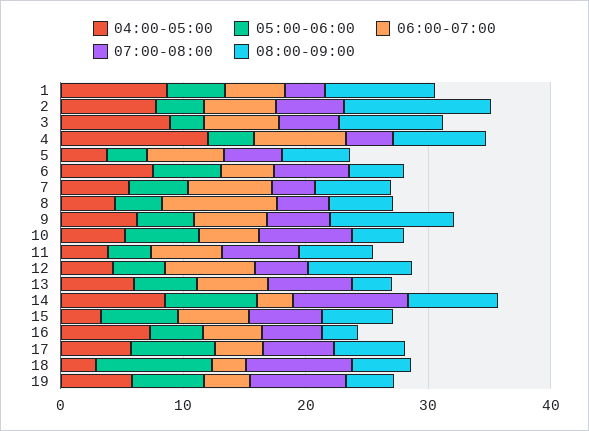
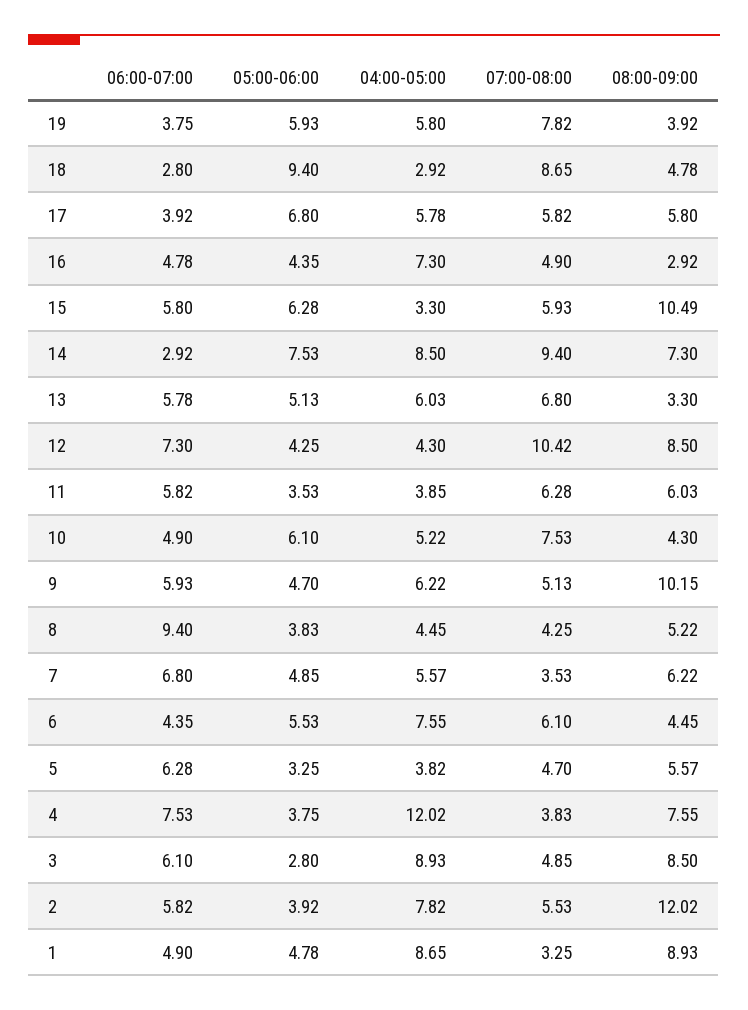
07:00-08:00, 12: 4 -> 10.42
08:00-09:00, 15: 6 -> 10.49

